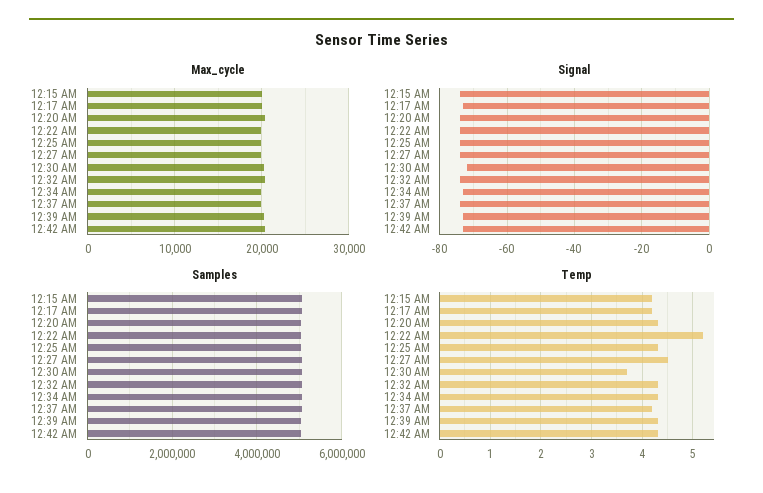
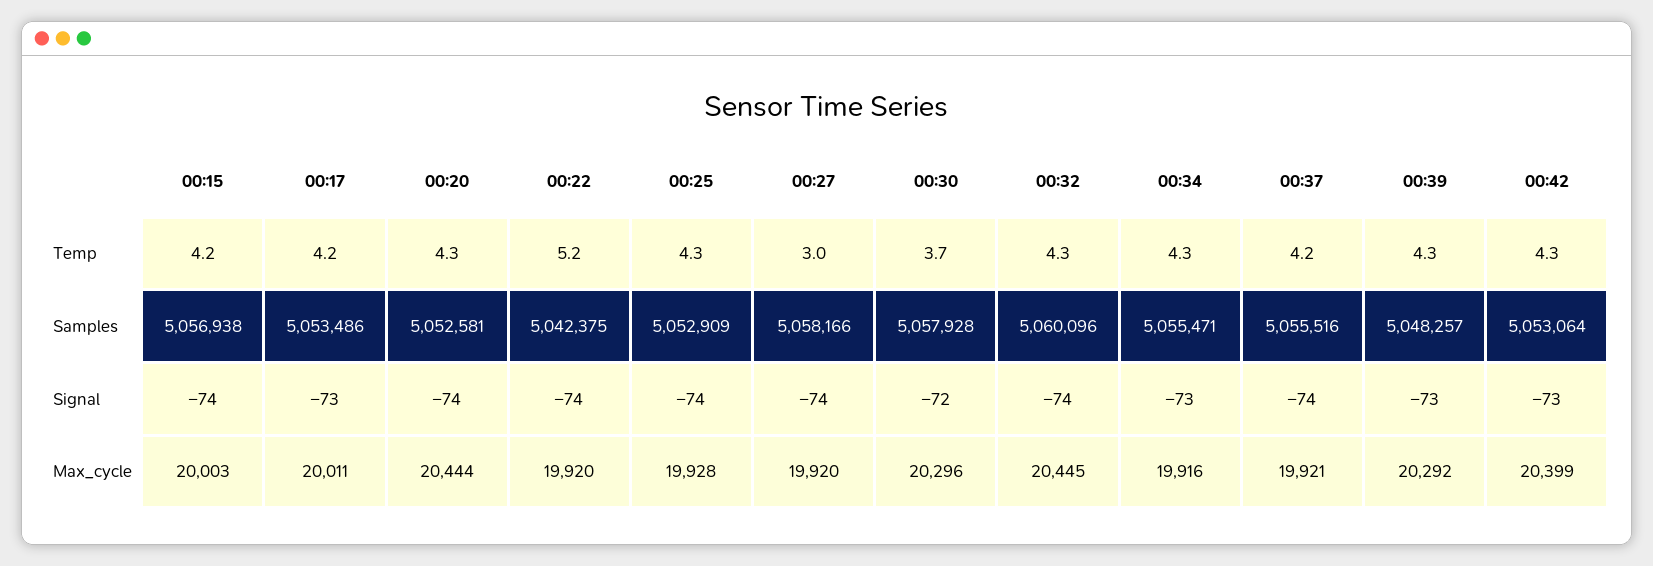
Temp, 12:27 AM: 4.5 -> 3

